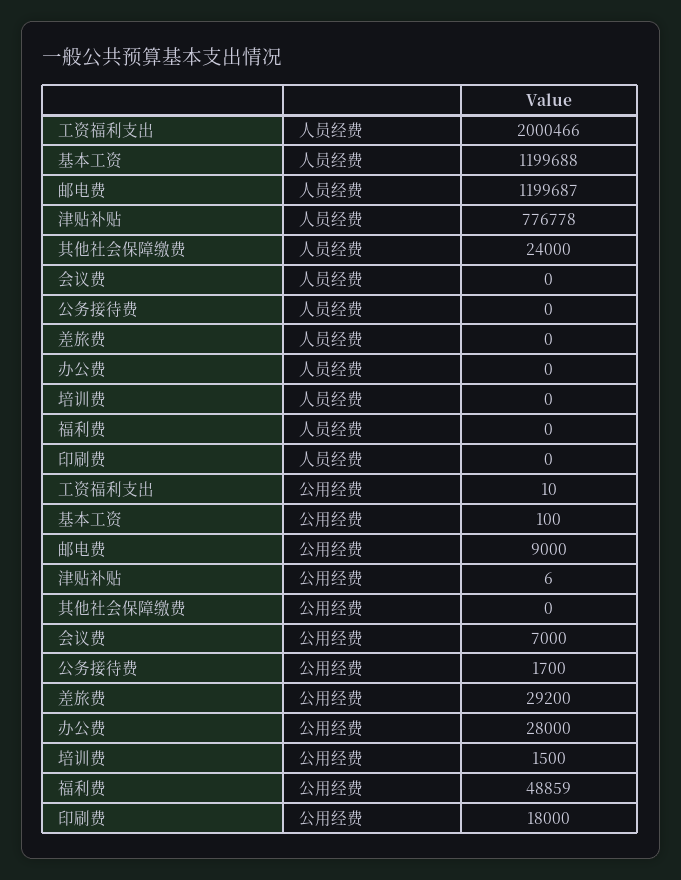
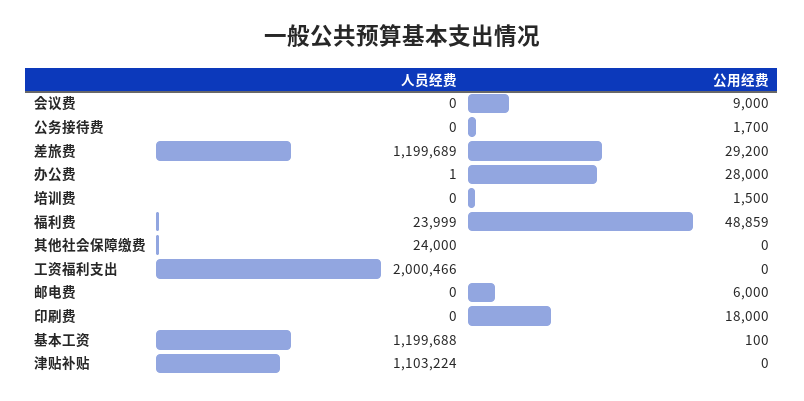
邮电费, 人员经费: 1199687 -> 0
津贴补贴, 人员经费: 776778 -> 1103224
差旅费, 人员经费: 0 -> 1199689
办公费, 人员经费: 0 -> 1
福利费, 人员经费: 0 -> 23999
工资福利支出, 公用经费: 10 -> 0
邮电费, 公用经费: 9000 -> 6000
津贴补贴, 公用经费: 6 -> 0
会议费, 公用经费: 7000 -> 9000

